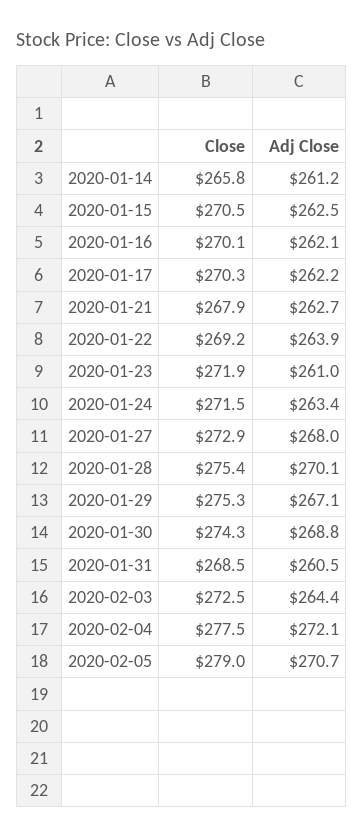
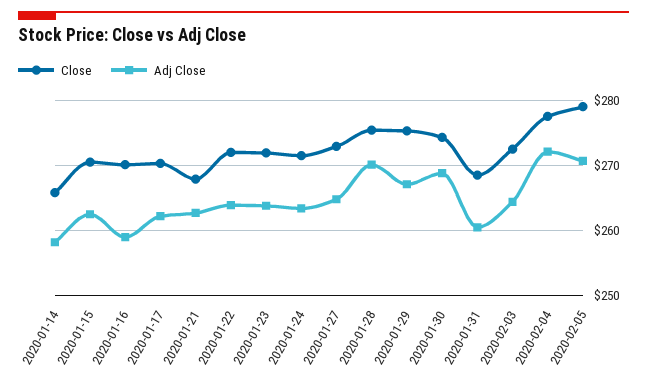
Adj Close, 2020-01-14: 261.2 -> 258
Adj Close, 2020-01-16: 262.1 -> 259
Close, 2020-01-22: 269.2 -> 272
Adj Close, 2020-01-23: 261 -> 264
Adj Close, 2020-01-27: 268 -> 265

